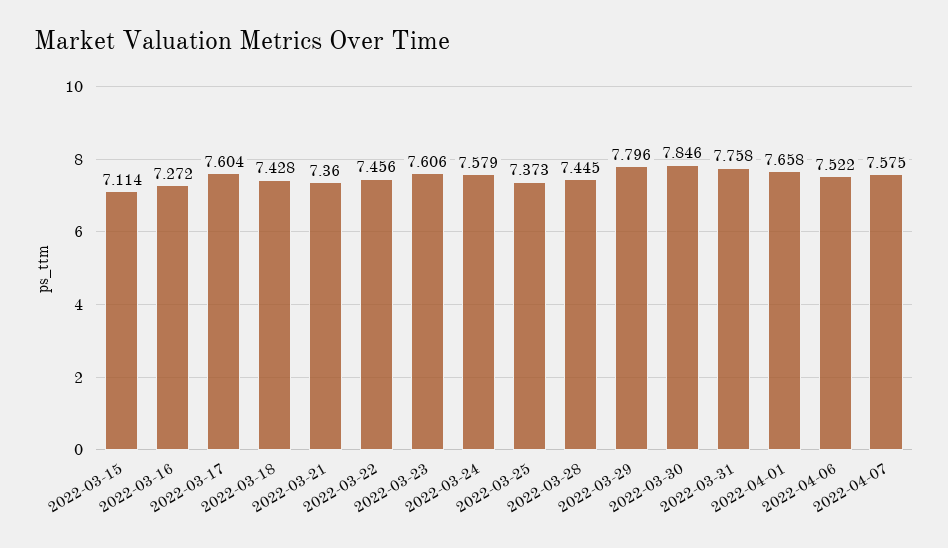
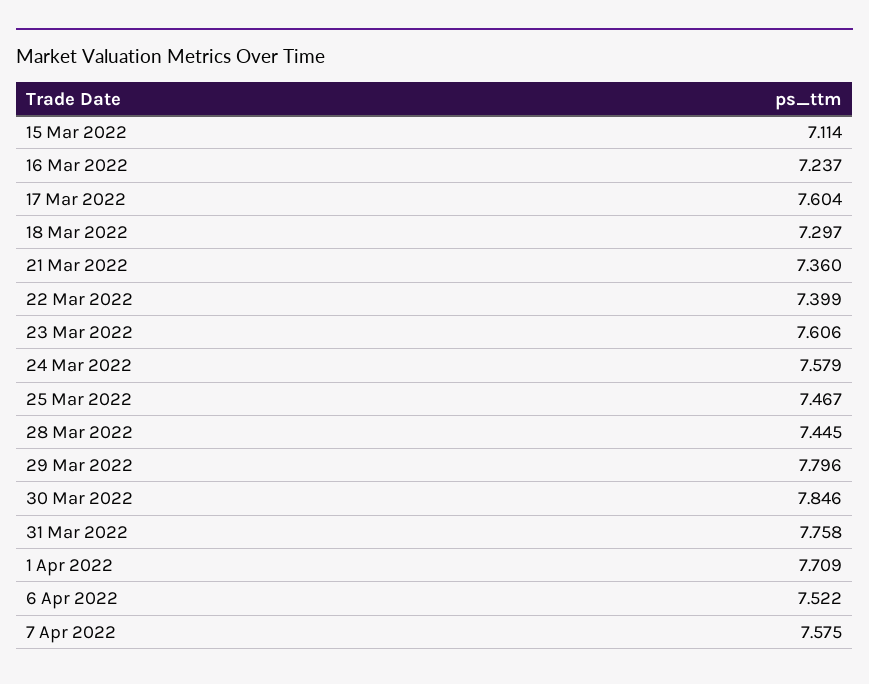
2022-03-16: 7.272 -> 7.237
2022-03-18: 7.428 -> 7.297
2022-03-22: 7.456 -> 7.399
2022-03-25: 7.373 -> 7.467
2022-04-01: 7.658 -> 7.709

